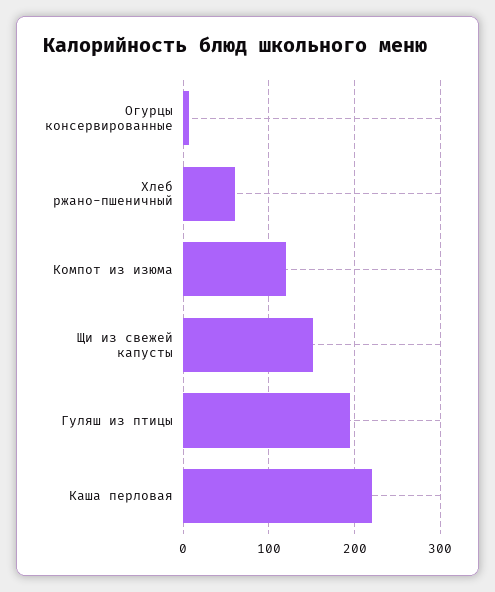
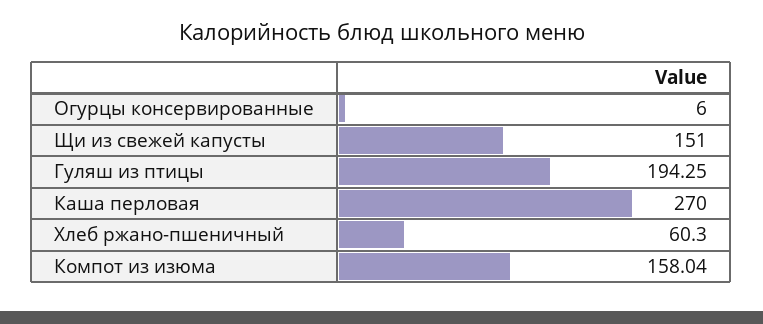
Компот из изюма: 120 -> 158.04
Каша перловая: 220 -> 270

